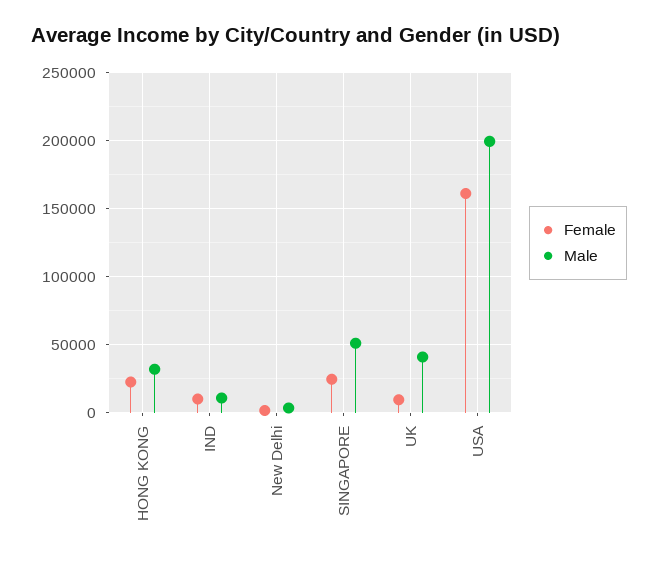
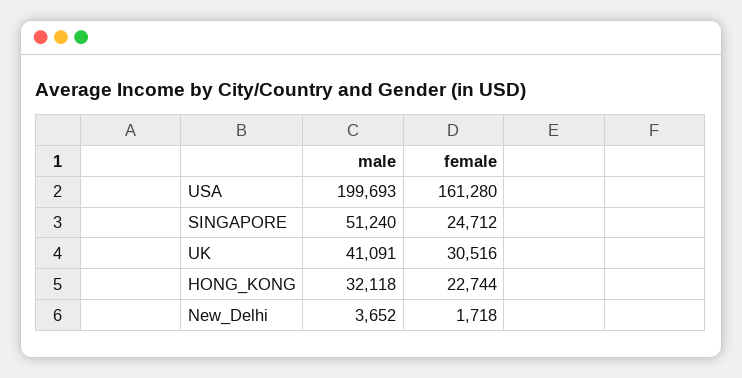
Female, IND: 10000 -> none
Male, IND: 10000 -> none
Female, UK: 10000 -> 30516

